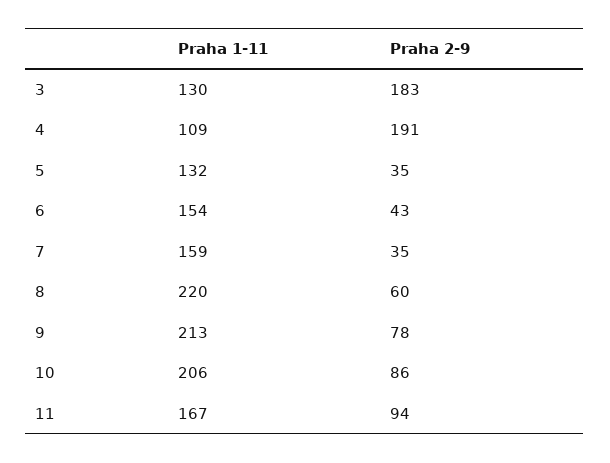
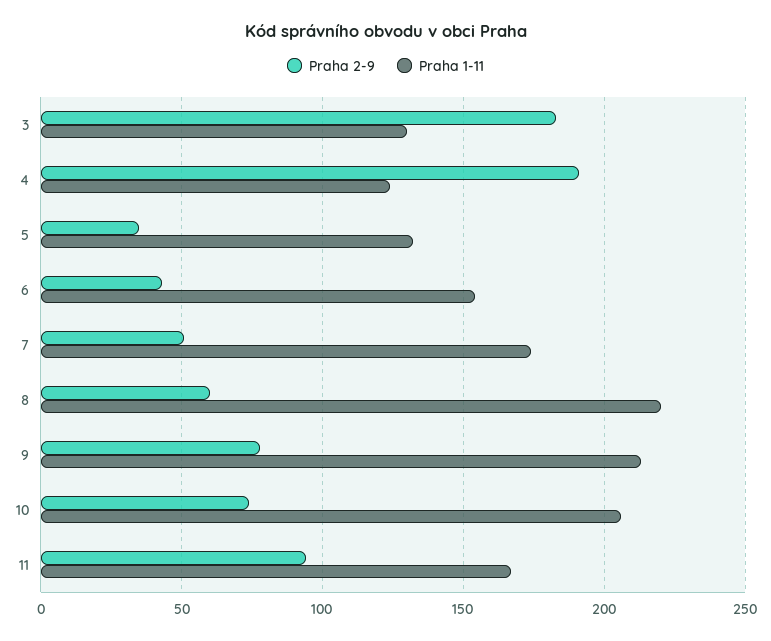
Praha 1-11, 4: 109 -> 125
Praha 1-11, 7: 159 -> 175
Praha 2-9, 7: 35 -> 50
Praha 2-9, 10: 86 -> 75

